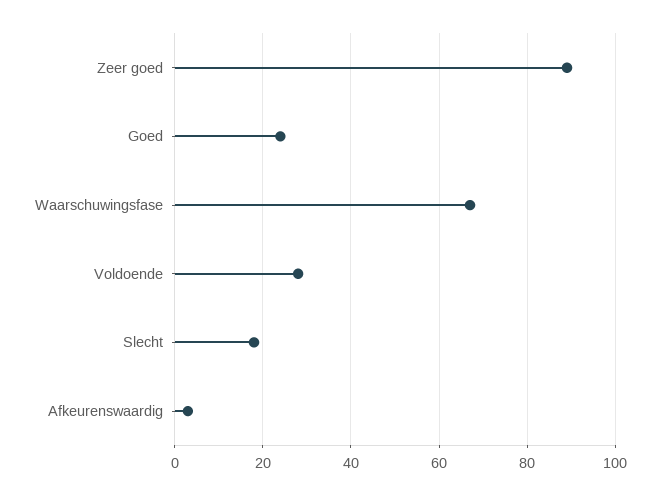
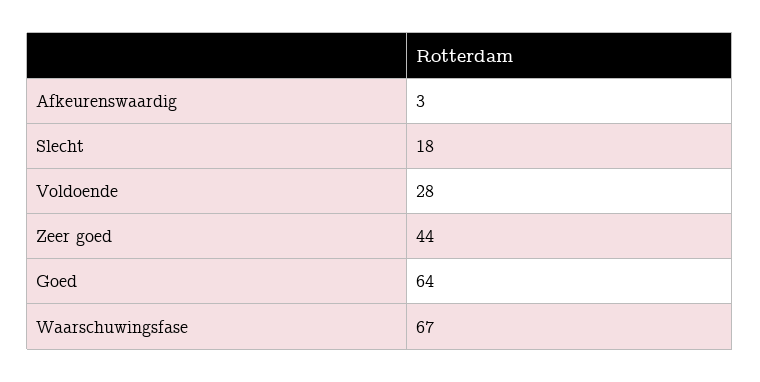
Zeer goed: 90 -> 44
Goed: 25 -> 64

